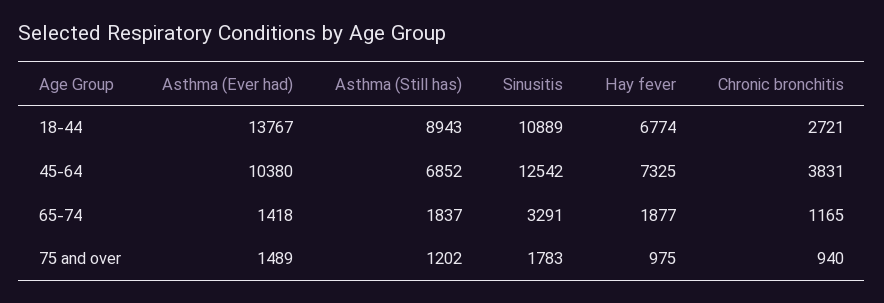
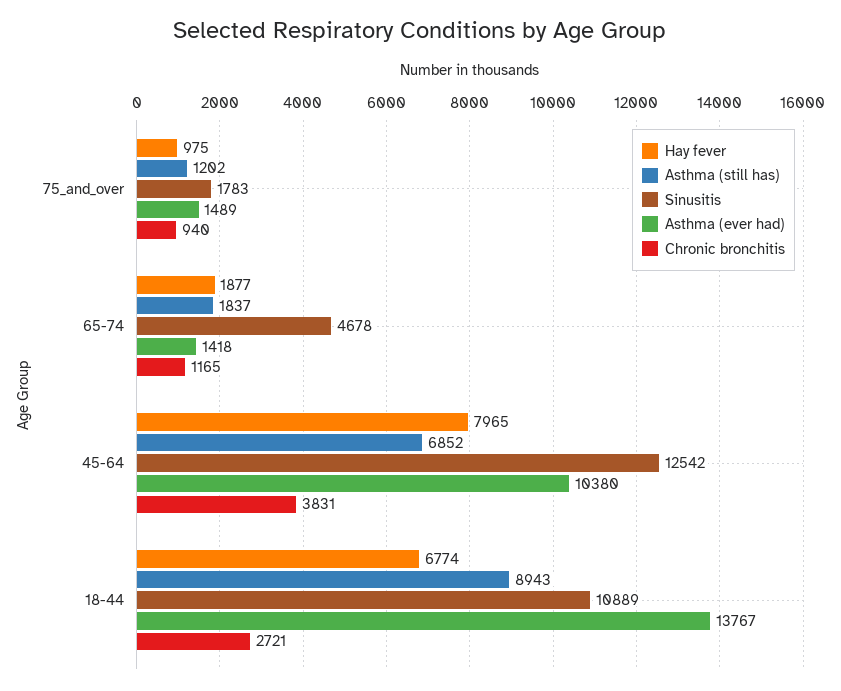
Hay fever, 45-64: 7325 -> 7965
Sinusitis, 65-74: 3291 -> 4678

